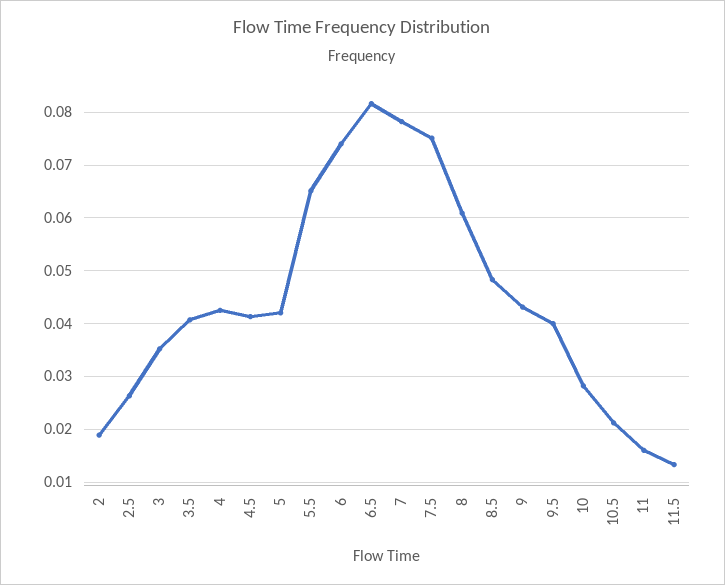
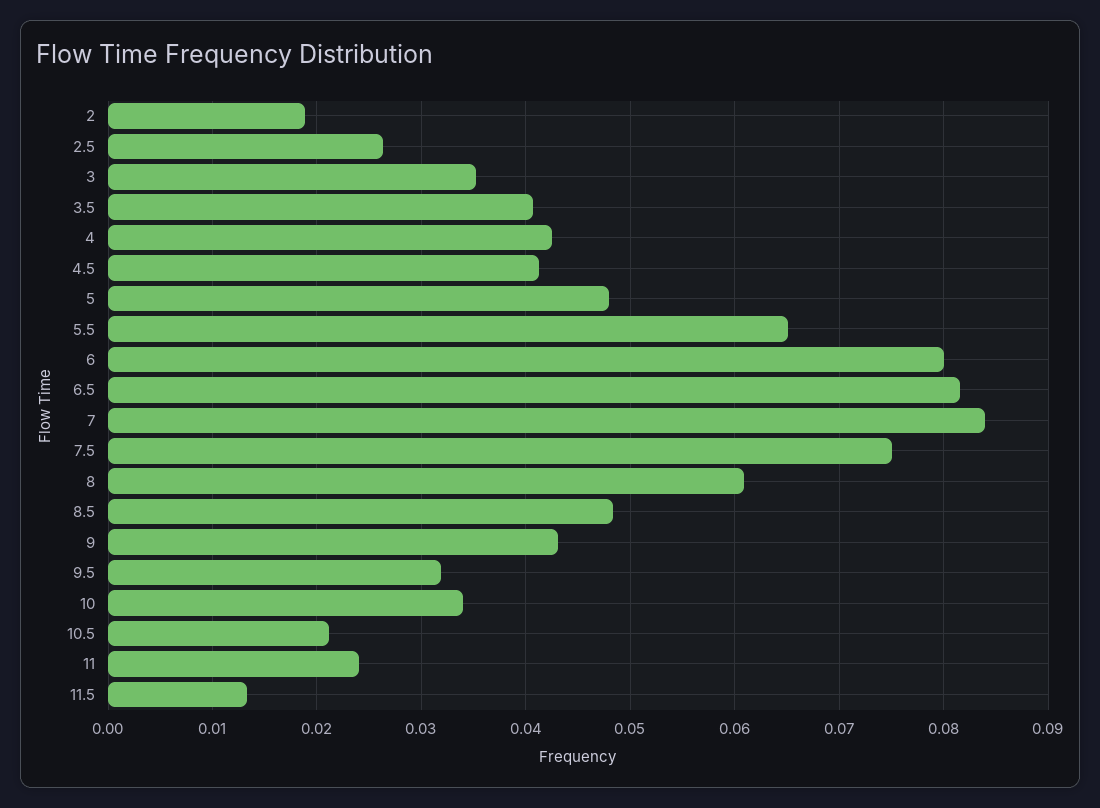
5: 0.042 -> 0.048
6: 0.074 -> 0.08
7: 0.078 -> 0.084
9.5: 0.04 -> 0.032
10: 0.028 -> 0.034
11: 0.016 -> 0.024

